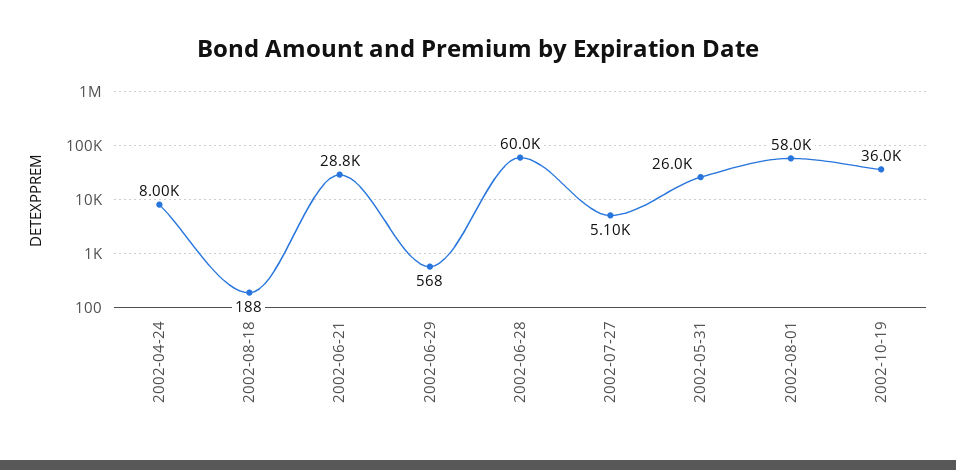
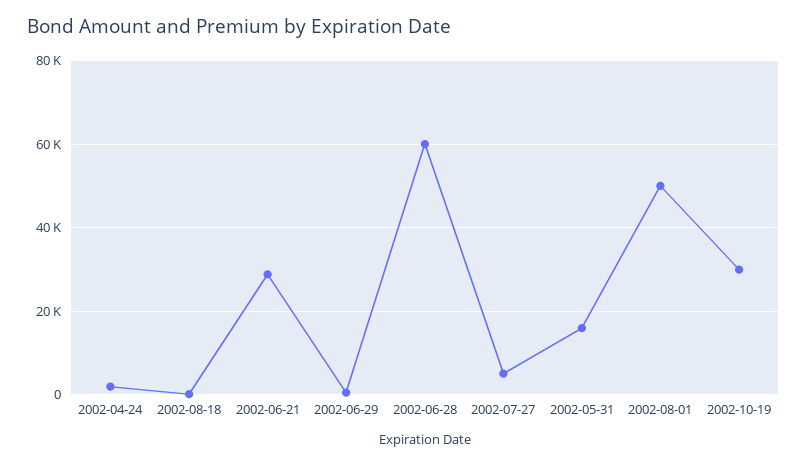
2002-04-24: 8000 -> 2000
2002-05-31: 26000 -> 16000
2002-08-01: 58000 -> 50000
2002-10-19: 36000 -> 30000

